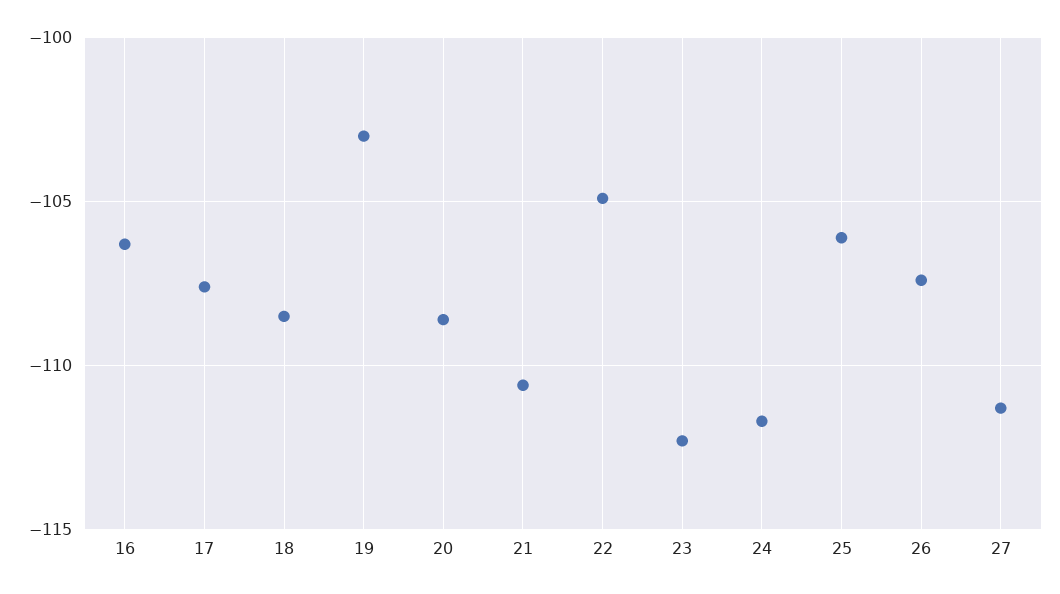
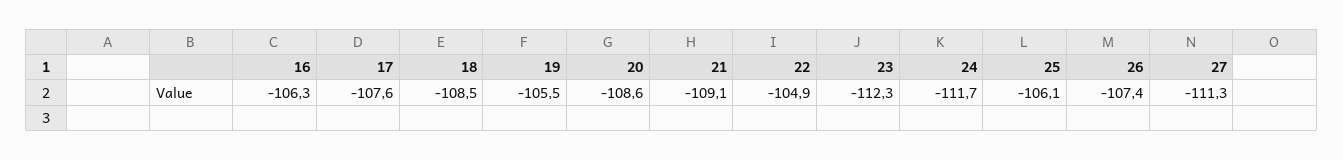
19: -103 -> -105.5
21: -110.5 -> -109.1

